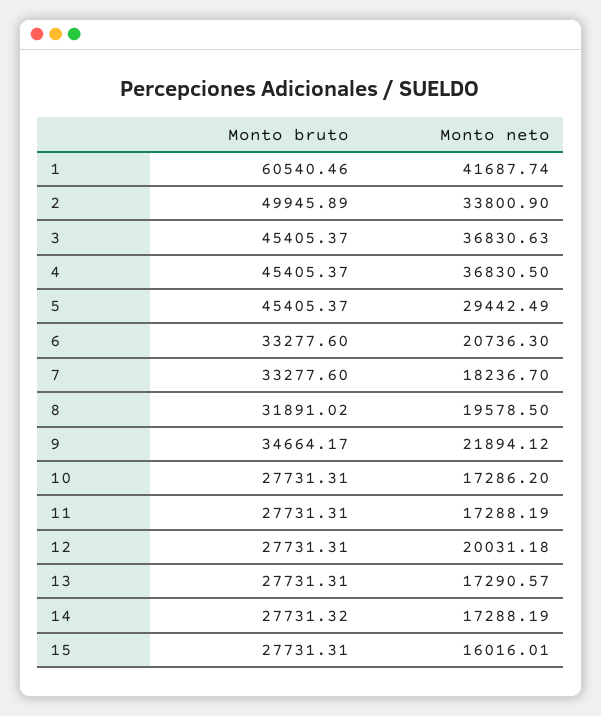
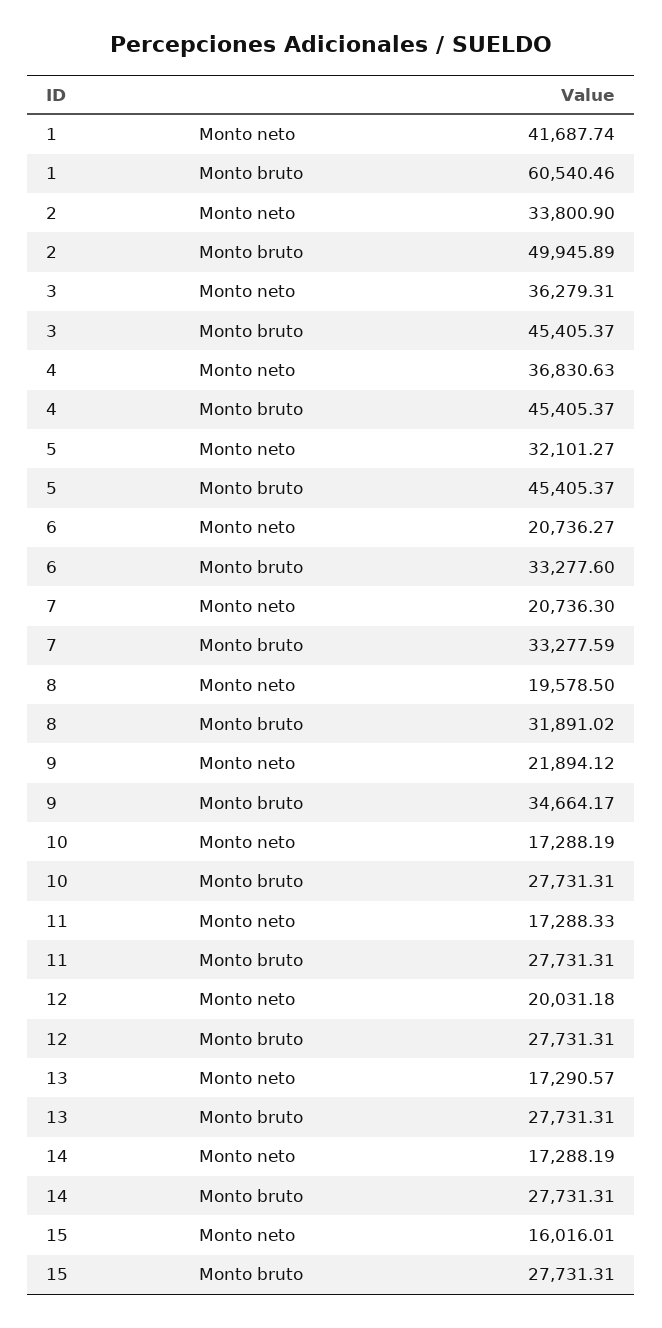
Monto neto, 3: 36830.63 -> 36279.31
Monto neto, 4: 36830.5 -> 36830.63
Monto neto, 5: 29442.49 -> 32101.27
Monto neto, 6: 20736.3 -> 20736.27
Monto bruto, 7: 33277.6 -> 33277.59
Monto neto, 7: 18236.7 -> 20736.3
Monto neto, 10: 17286.2 -> 17288.19
Monto neto, 11: 17288.19 -> 17288.33
Monto bruto, 14: 27731.32 -> 27731.31

